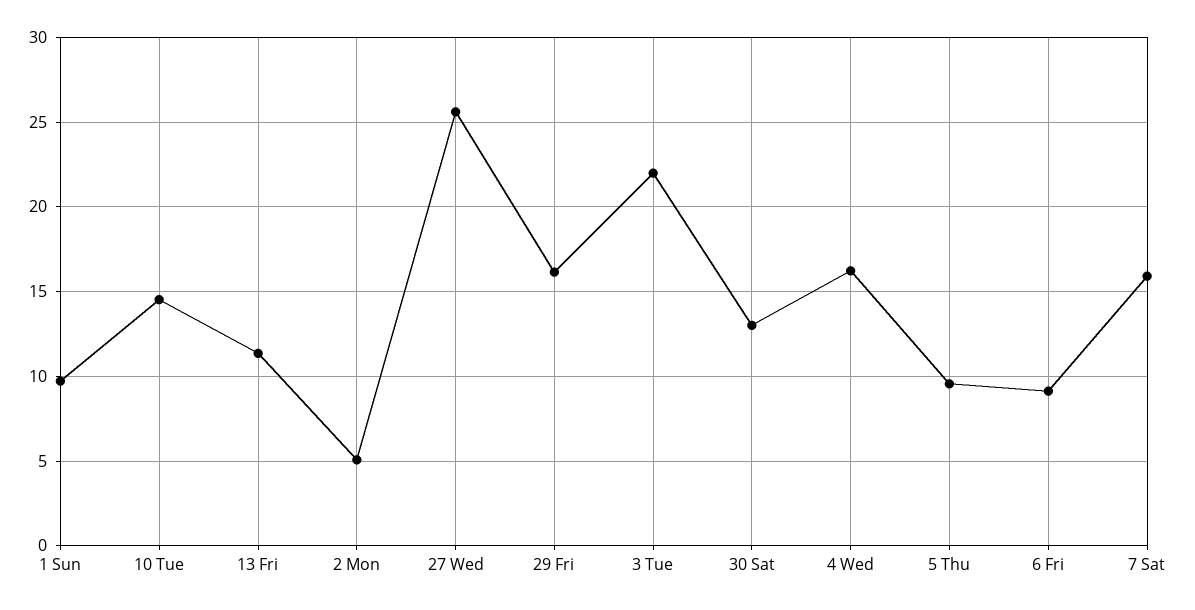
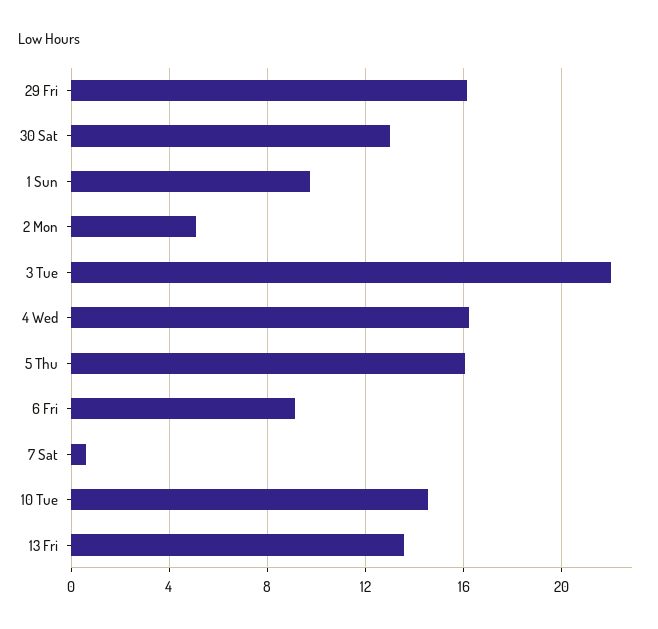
13 Fri: 11.5 -> 13.5
27 Wed: 25.5 -> none
5 Thu: 9.5 -> 16
7 Sat: 16 -> 0.5

